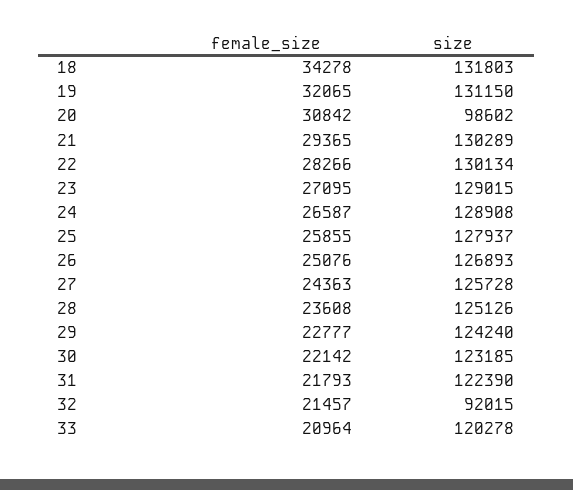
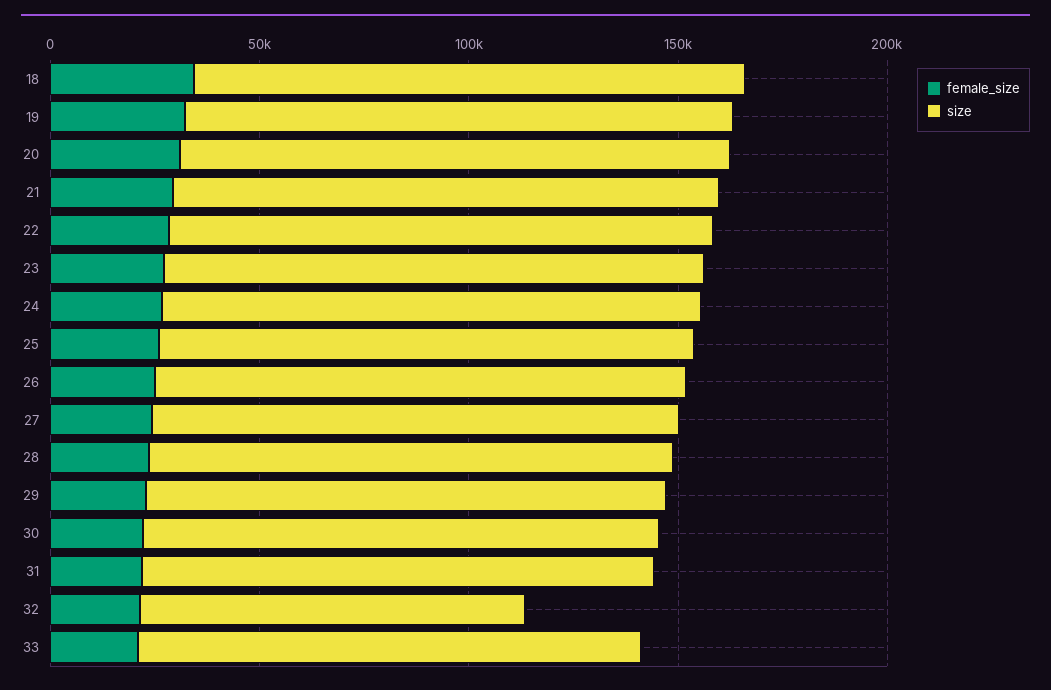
size, 20: 98602 -> 130000

